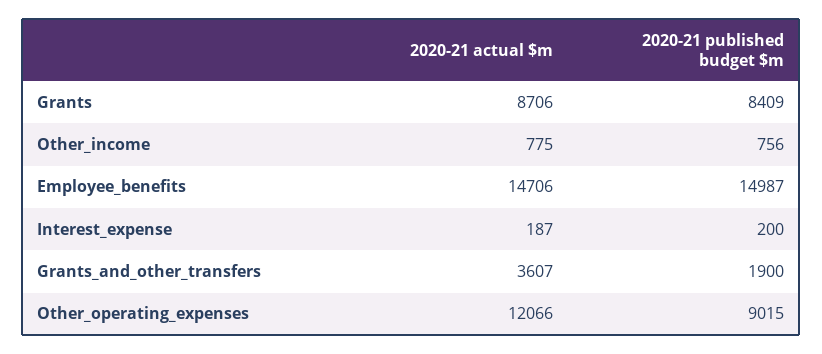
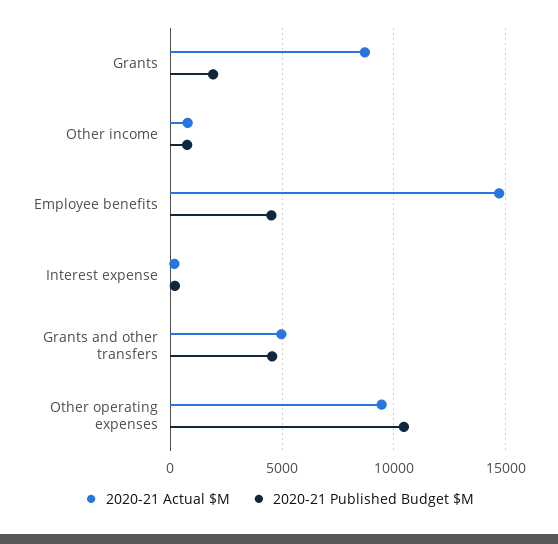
2020-21 published budget $m, Grants: 8409 -> 2000
2020-21 published budget $m, Employee_benefits: 14987 -> 4500
2020-21 actual $m, Grants_and_other_transfers: 3607 -> 5000
2020-21 published budget $m, Grants_and_other_transfers: 1900 -> 4500
2020-21 actual $m, Other_operating_expenses: 12066 -> 9500
2020-21 published budget $m, Other_operating_expenses: 9015 -> 10500

